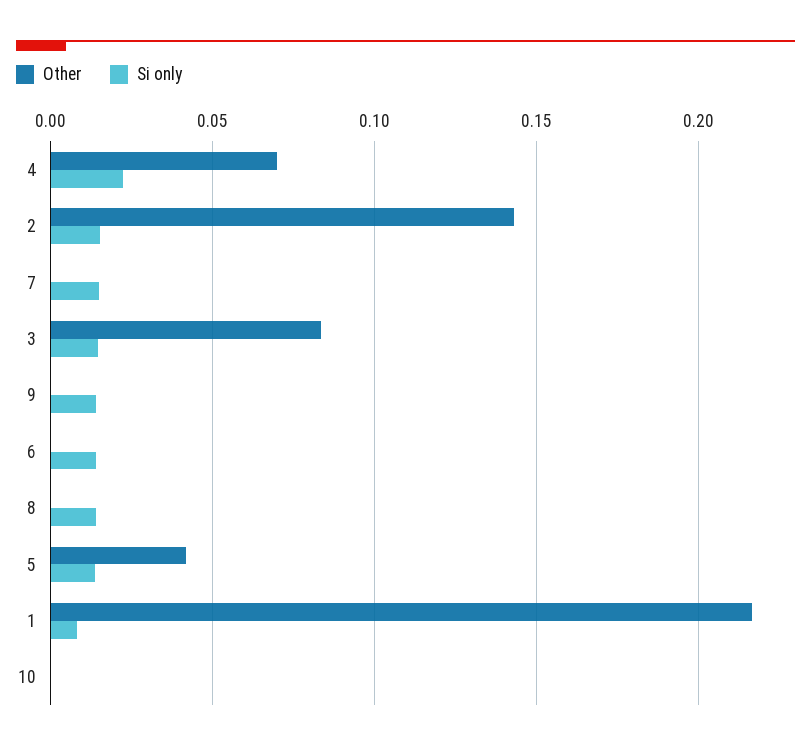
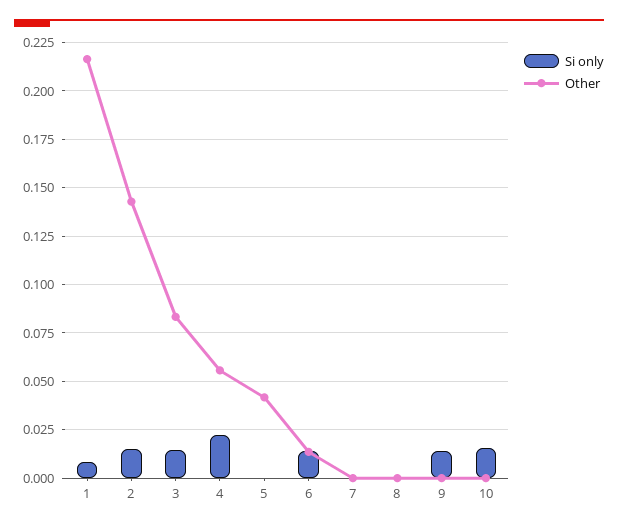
Other, 4: 0.07 -> 0.055
Si only, 7: 0.015 -> 0
Other, 6: 0 -> 0.015
Si only, 8: 0.015 -> 0
Si only, 5: 0.015 -> 0
Si only, 10: 0 -> 0.015

